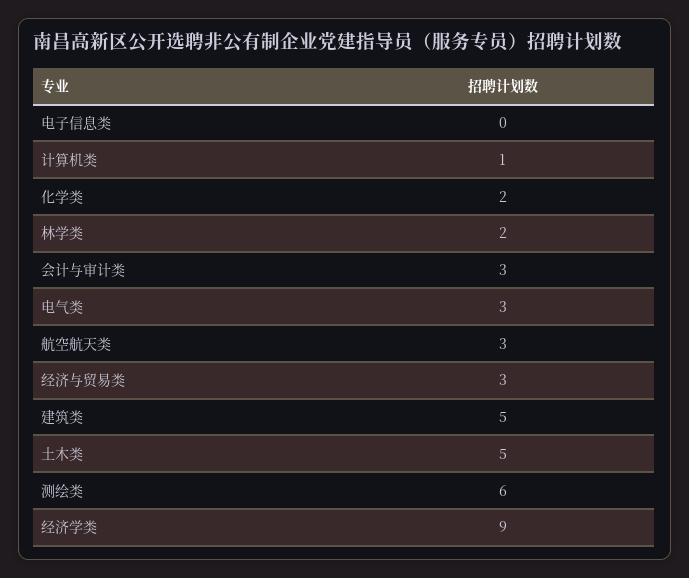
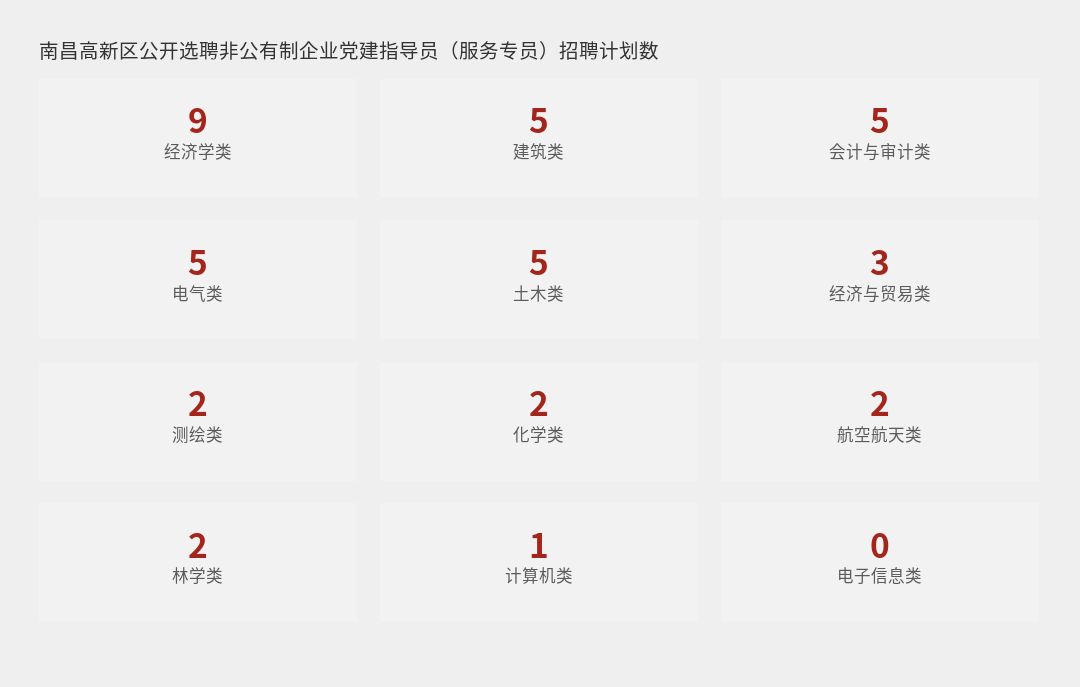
会计与审计类: 3 -> 5
电气类: 3 -> 5
航空航天类: 3 -> 2
测绘类: 6 -> 2

